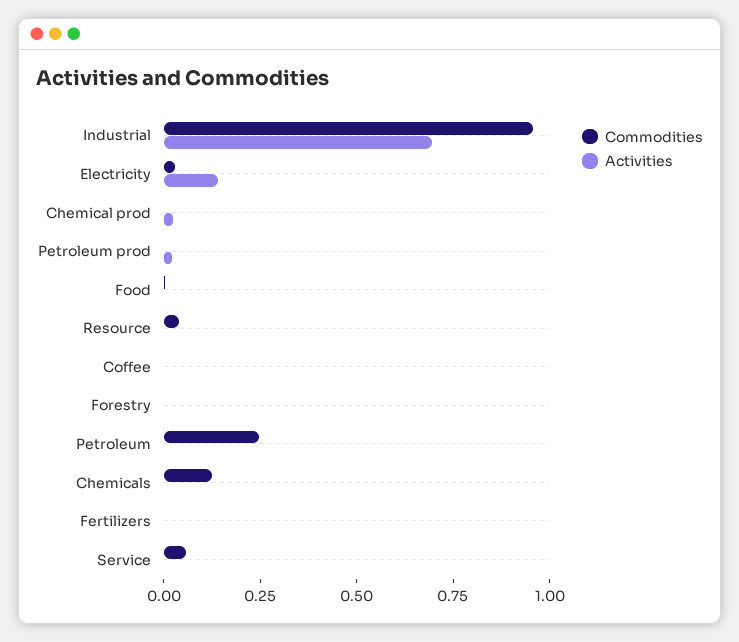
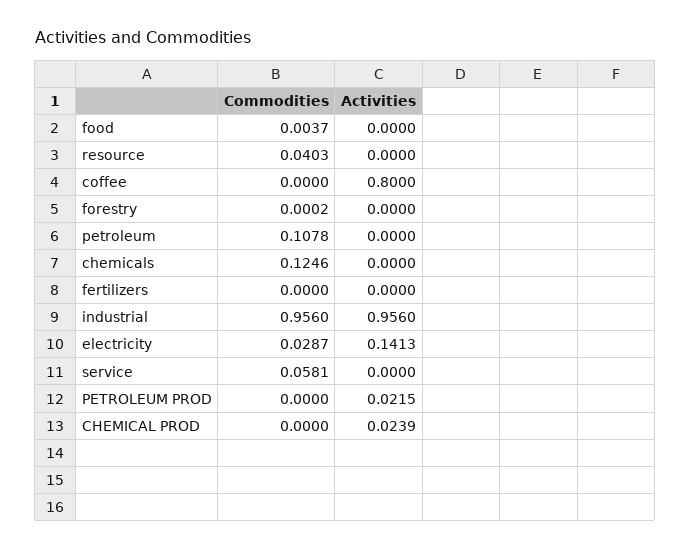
Activities, Industrial: 0.7 -> 0.956
Activities, Coffee: 0 -> 0.8
Commodities, Petroleum: 0.25 -> 0.1078

